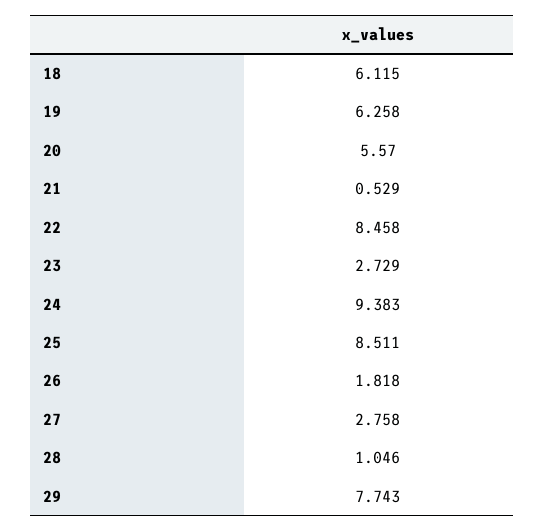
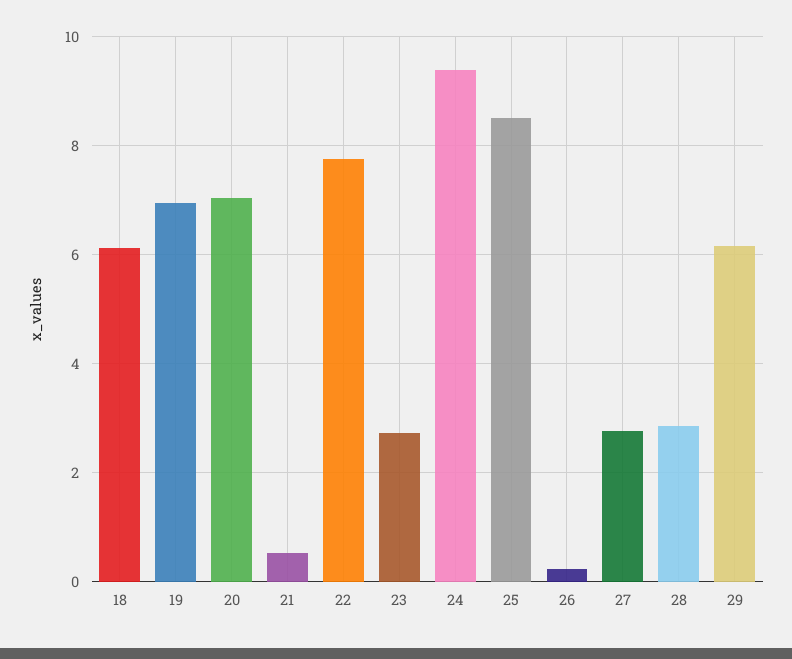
19: 6.258 -> 7
20: 5.57 -> 7
22: 8.458 -> 7.8
26: 1.818 -> 0.2
28: 1.046 -> 2.8
29: 7.743 -> 6.2

